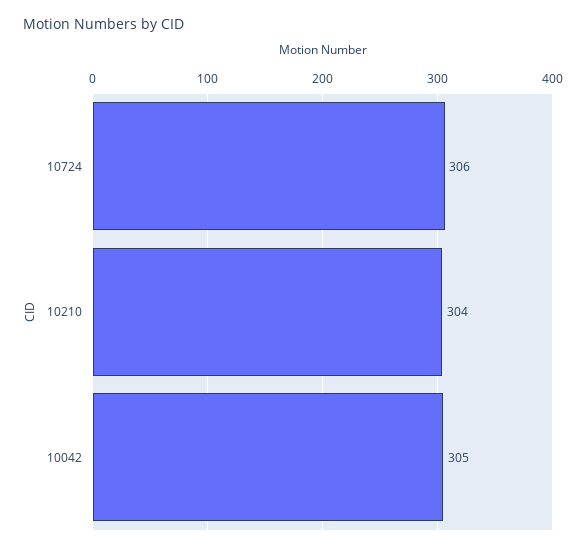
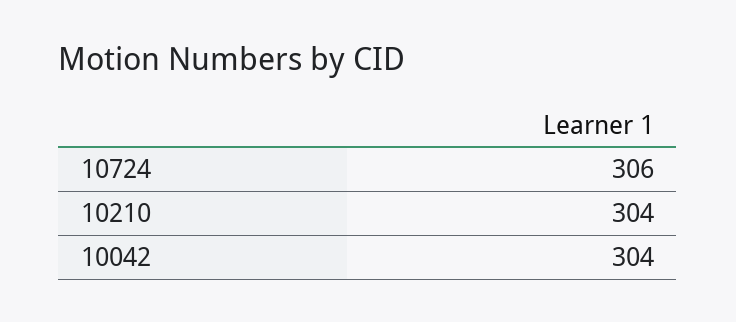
10042: 305 -> 304

